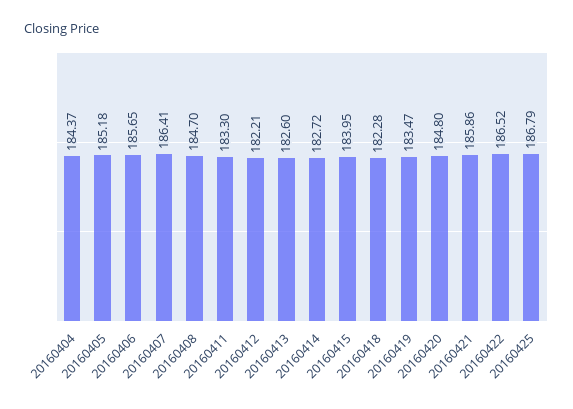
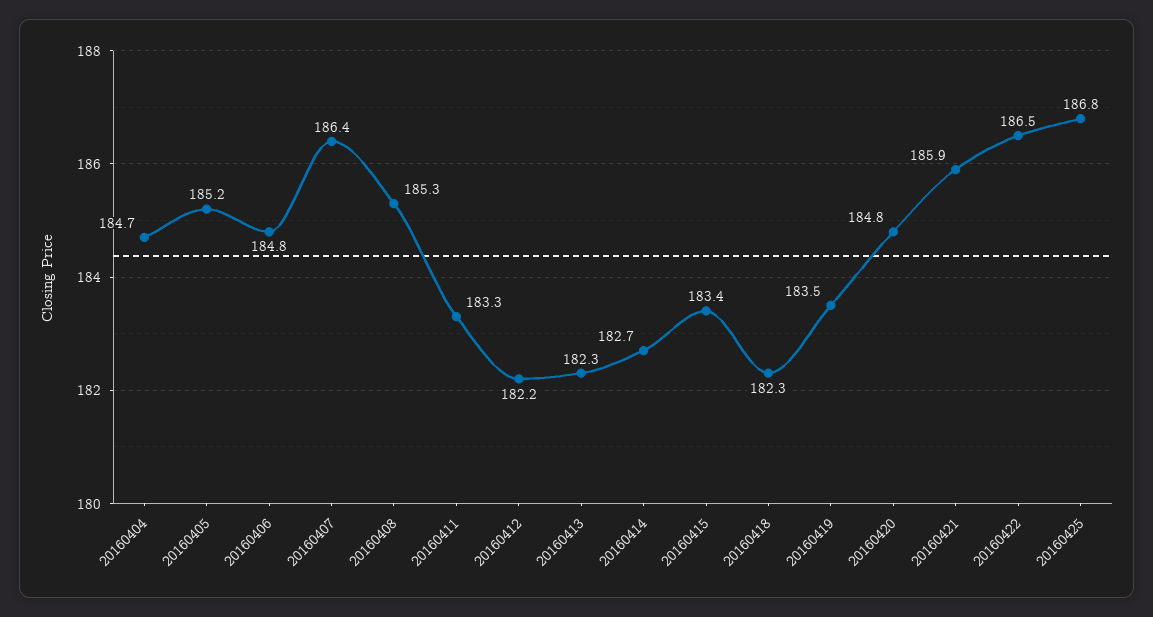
20160404: 184.37 -> 184.7
20160406: 185.65 -> 184.8
20160408: 184.7 -> 185.3
20160413: 182.6 -> 182.3
20160415: 183.95 -> 183.4

